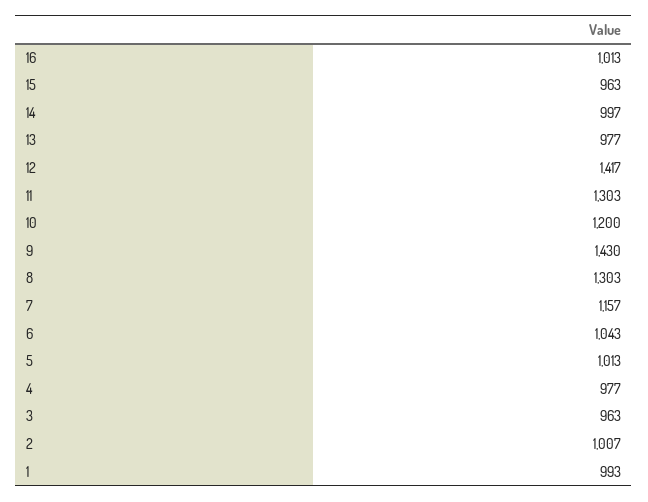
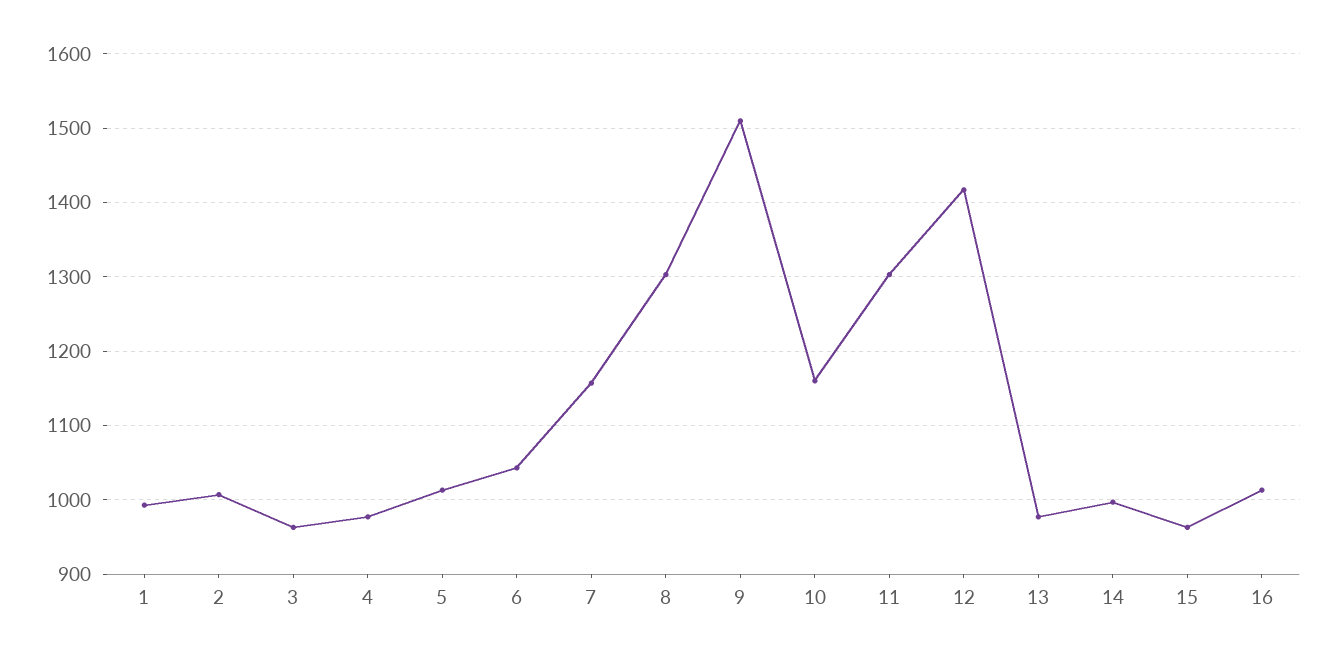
10: 1200 -> 1160
9: 1430 -> 1510

